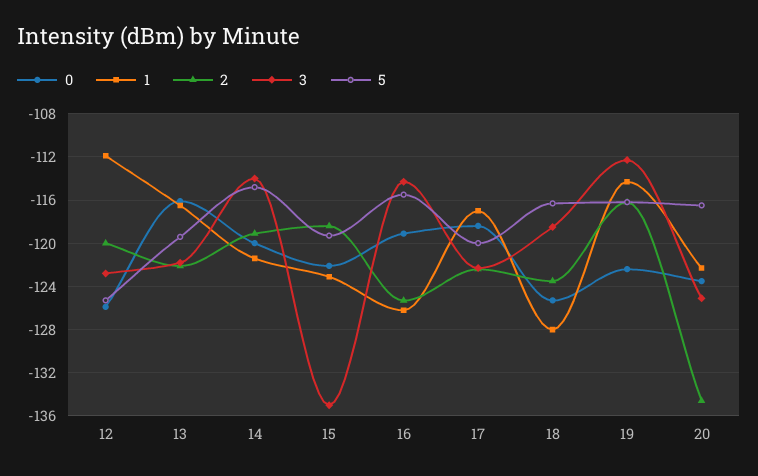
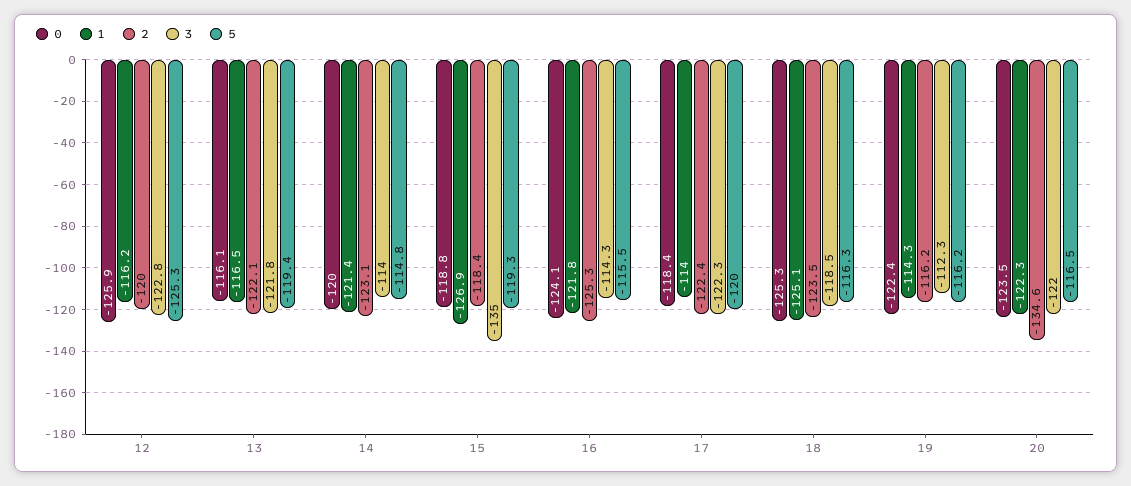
1, 12: -112 -> -116.2
2, 14: -119 -> -123.1
0, 15: -122 -> -118.8
1, 15: -123 -> -126.9
0, 16: -119 -> -124.1
1, 16: -126 -> -121.8
1, 17: -117 -> -114
1, 18: -128 -> -125.1
3, 20: -125 -> -122

